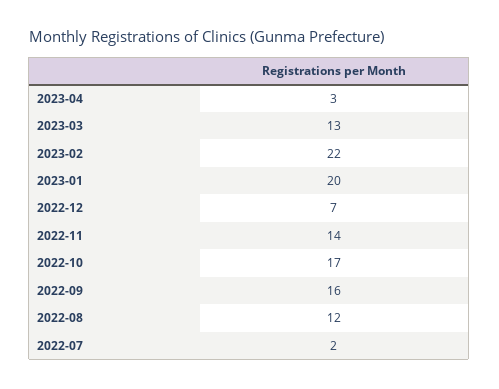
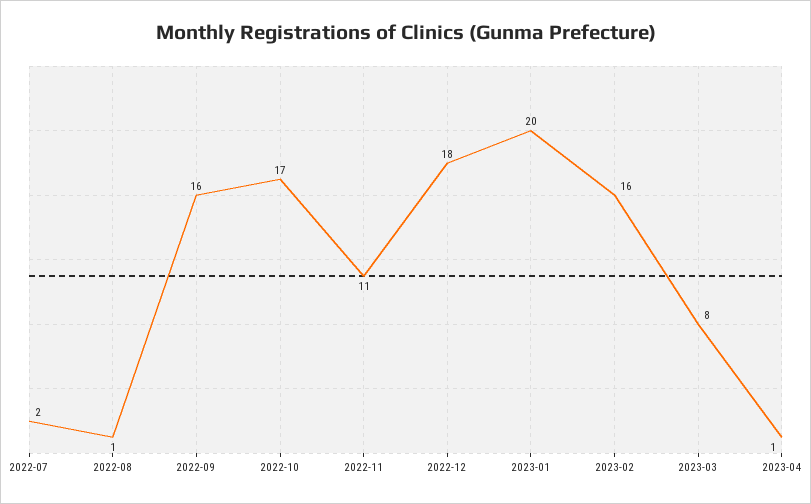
2023-04: 3 -> 1
2023-03: 13 -> 8
2023-02: 22 -> 16
2022-12: 7 -> 18
2022-11: 14 -> 11
2022-08: 12 -> 1

